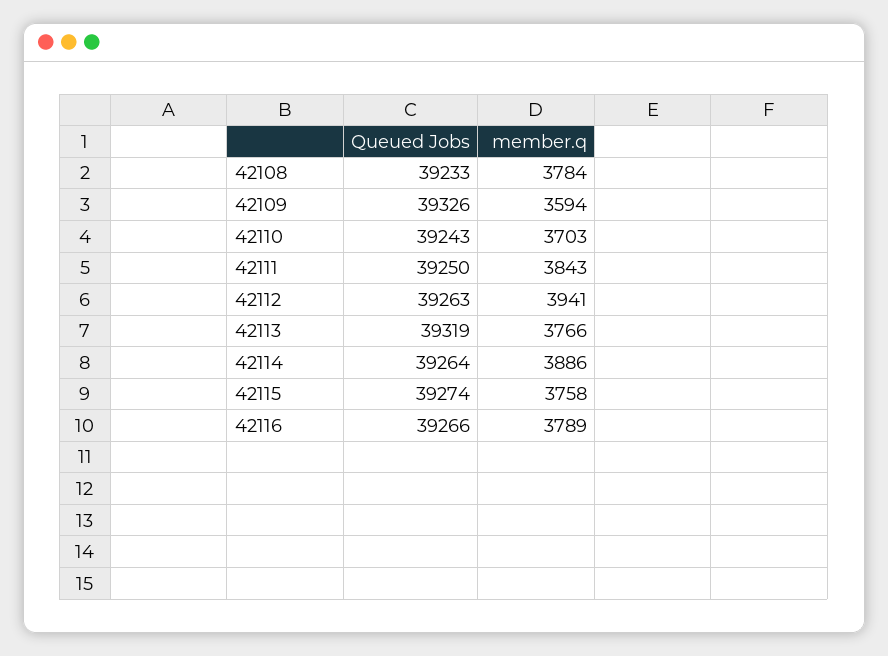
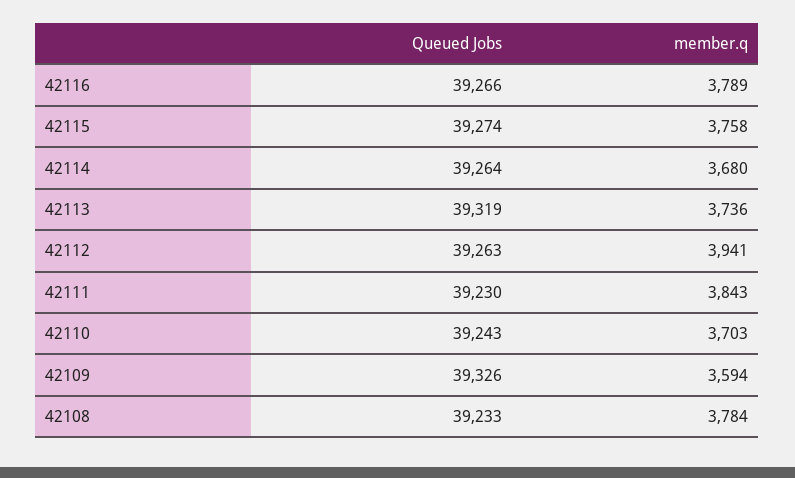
Queued Jobs, 42111: 39250 -> 39230
member.q, 42113: 3766 -> 3736
member.q, 42114: 3886 -> 3680

